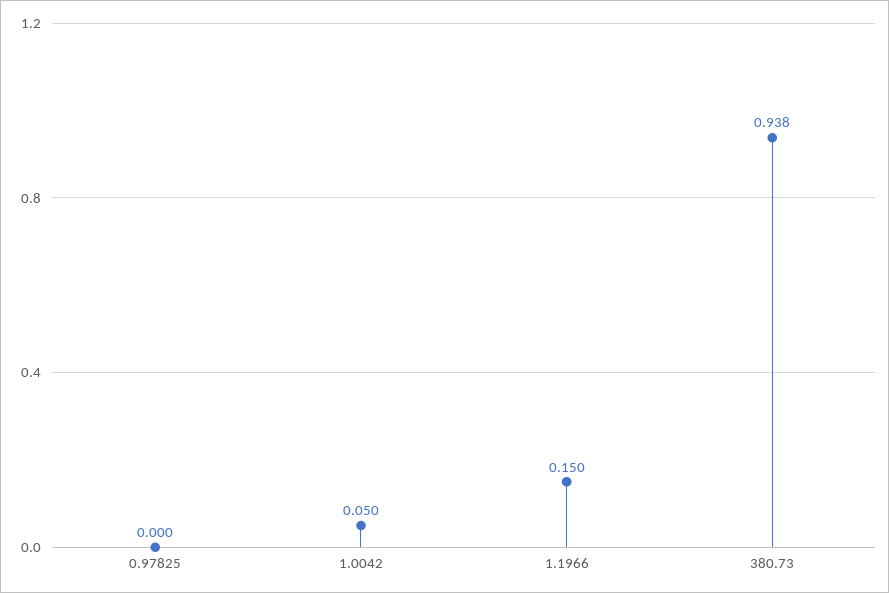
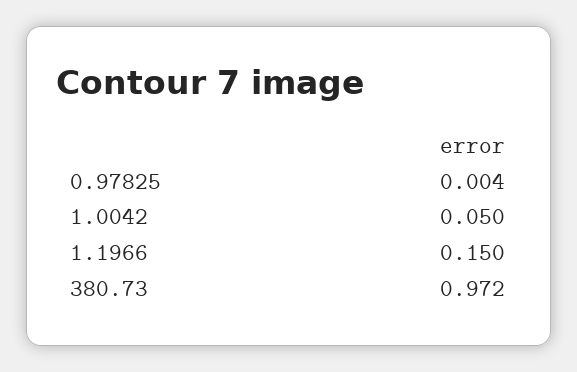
0.97825: 0 -> 0.004
380.73: 0.938 -> 0.972

